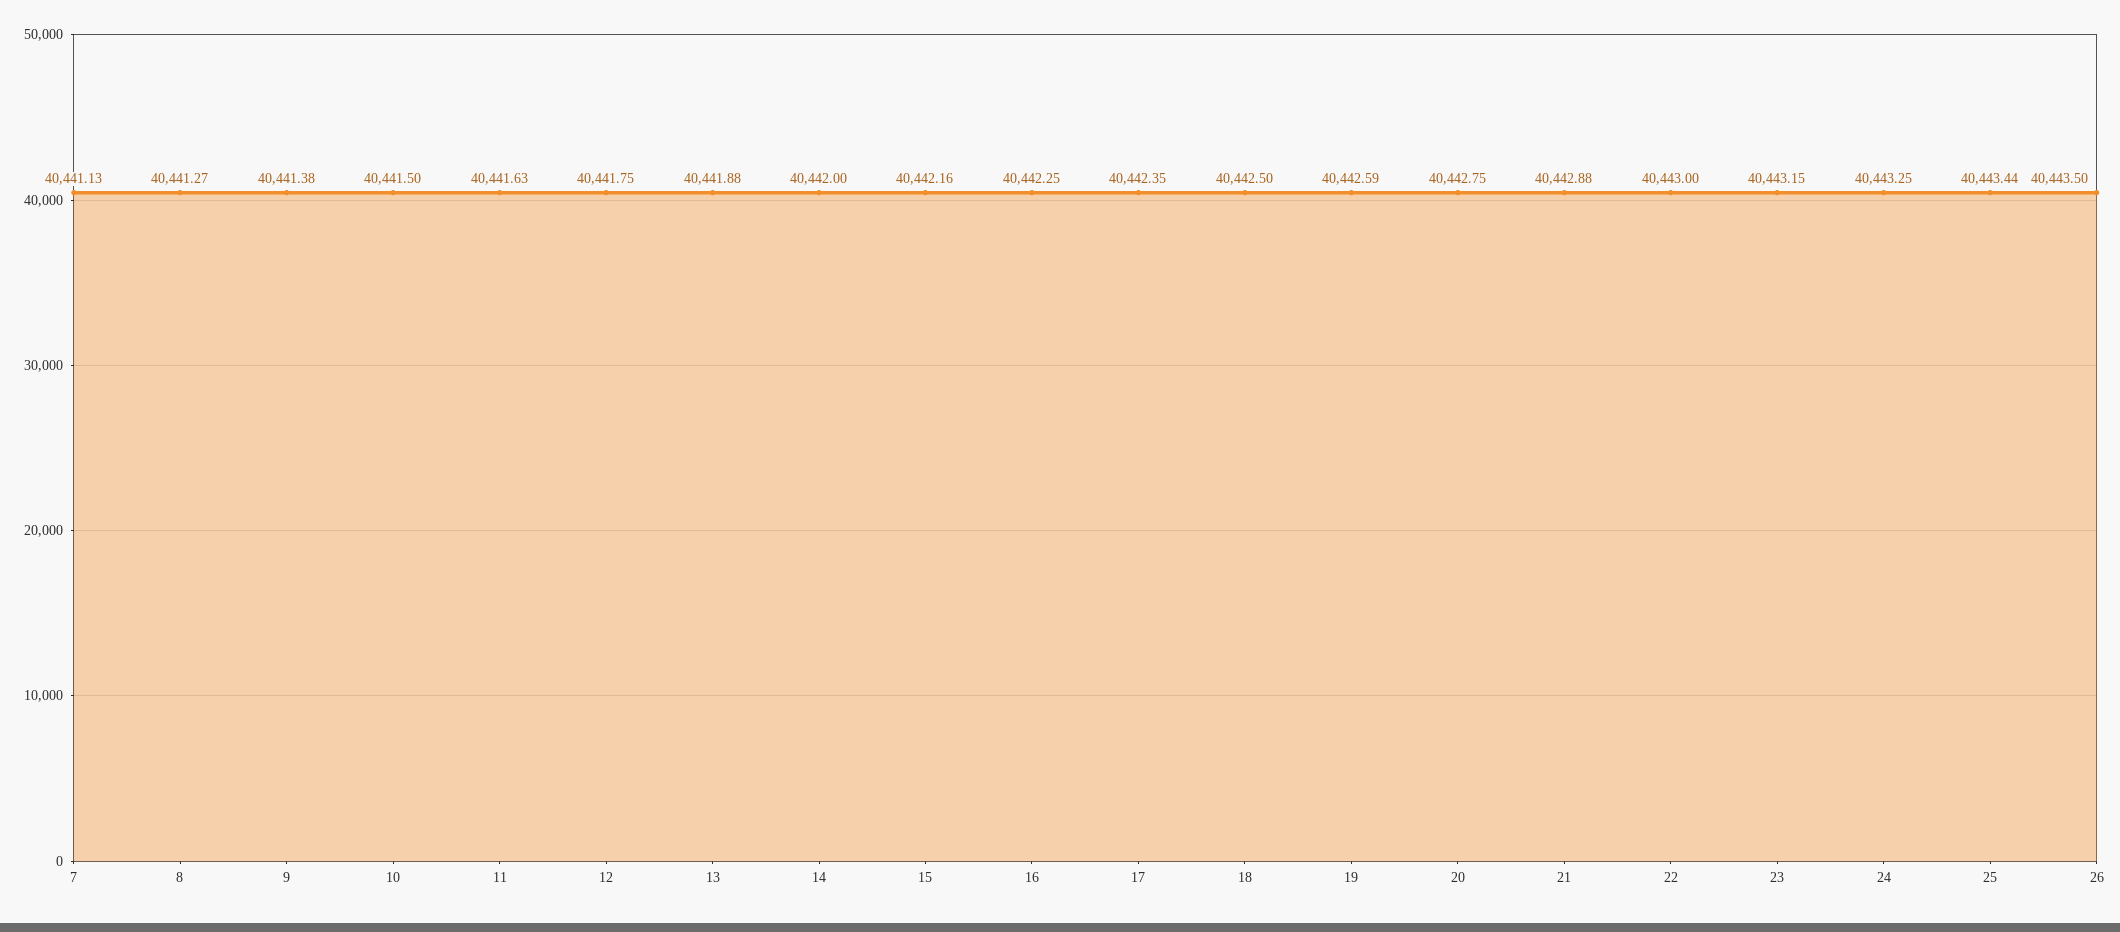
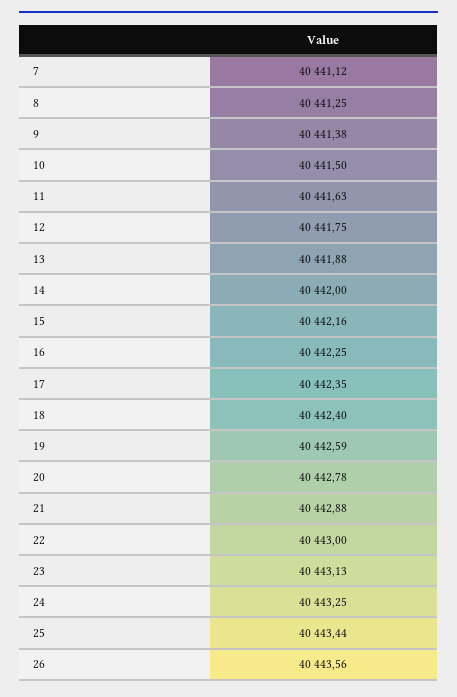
7: 40441.13 -> 40441.12
8: 40441.27 -> 40441.25
18: 40442.5 -> 40442.4
20: 40442.75 -> 40442.78
23: 40443.15 -> 40443.13
26: 40443.5 -> 40443.56

